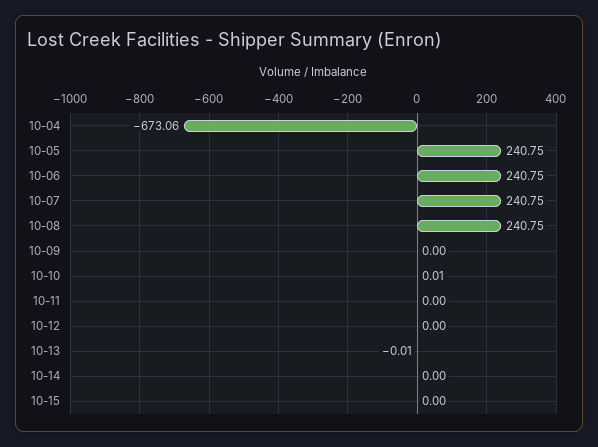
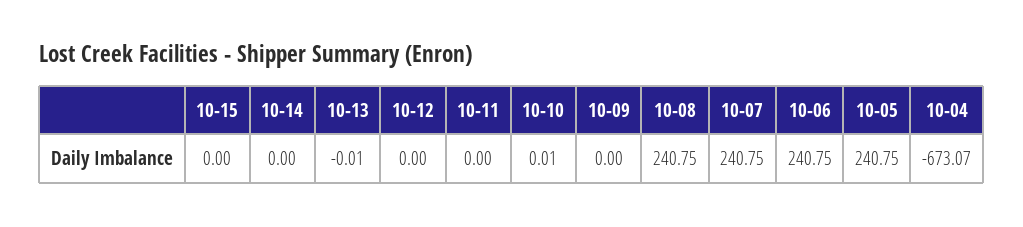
10-04: -673.06 -> -673.07

